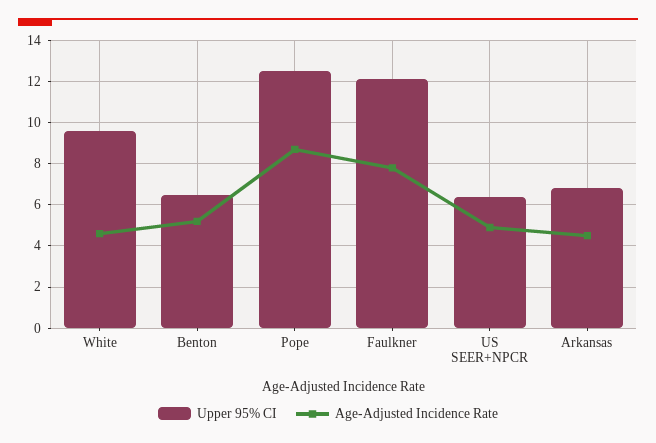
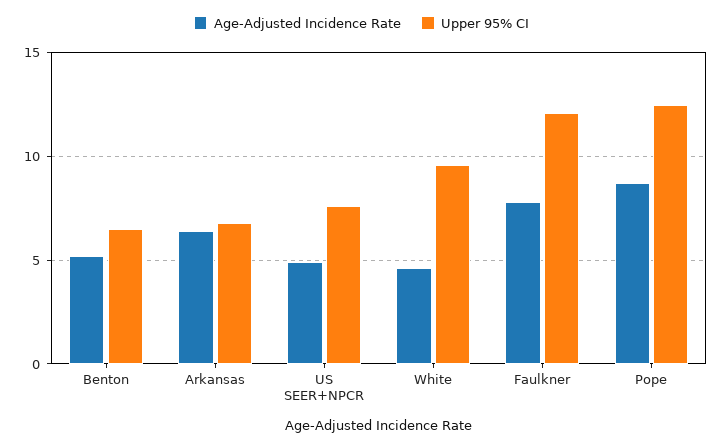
Upper 95% CI, US SEER+NPCR: 6.5 -> 7.5
Age-Adjusted Incidence Rate, Arkansas: 4.5 -> 6.5

